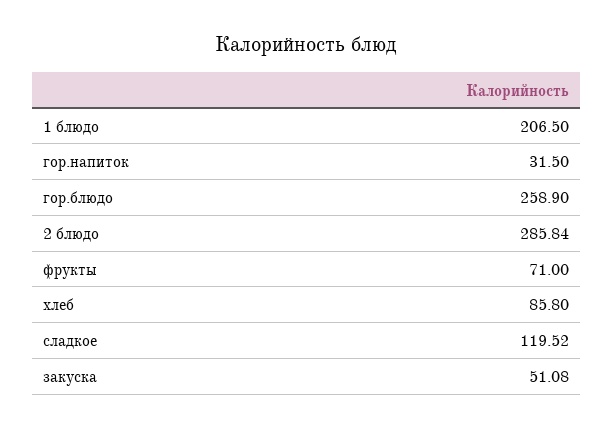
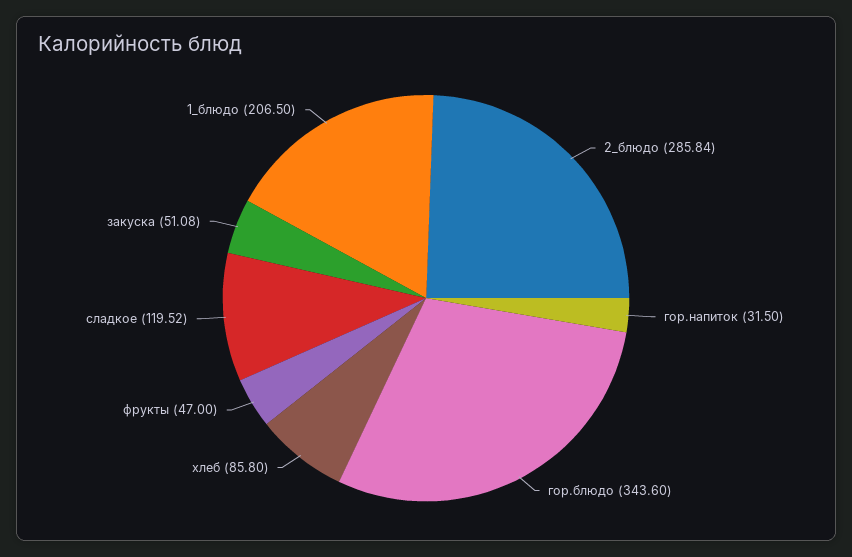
гор.блюдо: 258.9 -> 343.6
фрукты: 71 -> 47

